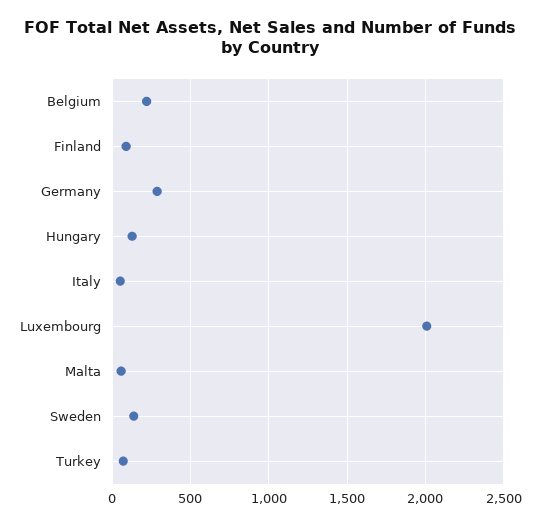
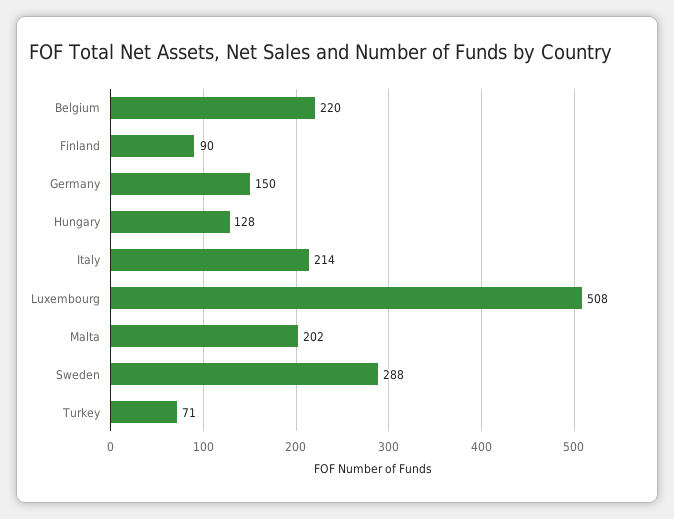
Germany: 300 -> 150
Italy: 50 -> 214
Luxembourg: 2000 -> 508
Malta: 50 -> 202
Sweden: 150 -> 288

